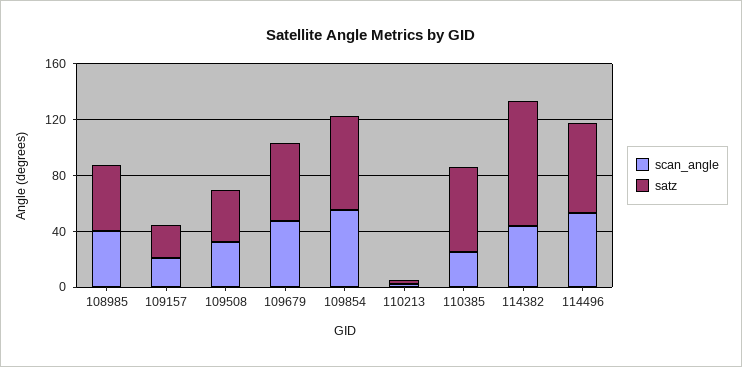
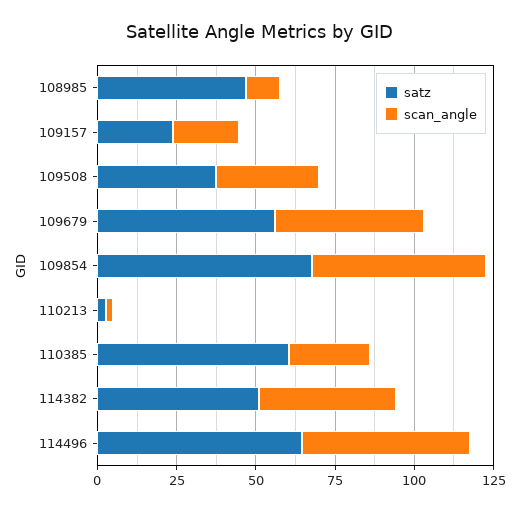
scan_angle, 108985: 40 -> 10
satz, 114382: 90 -> 50

